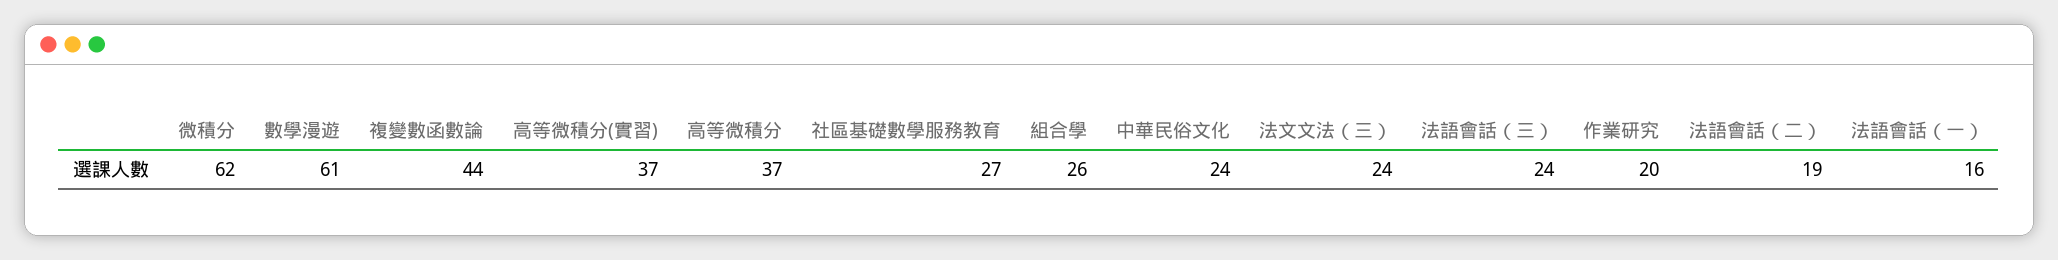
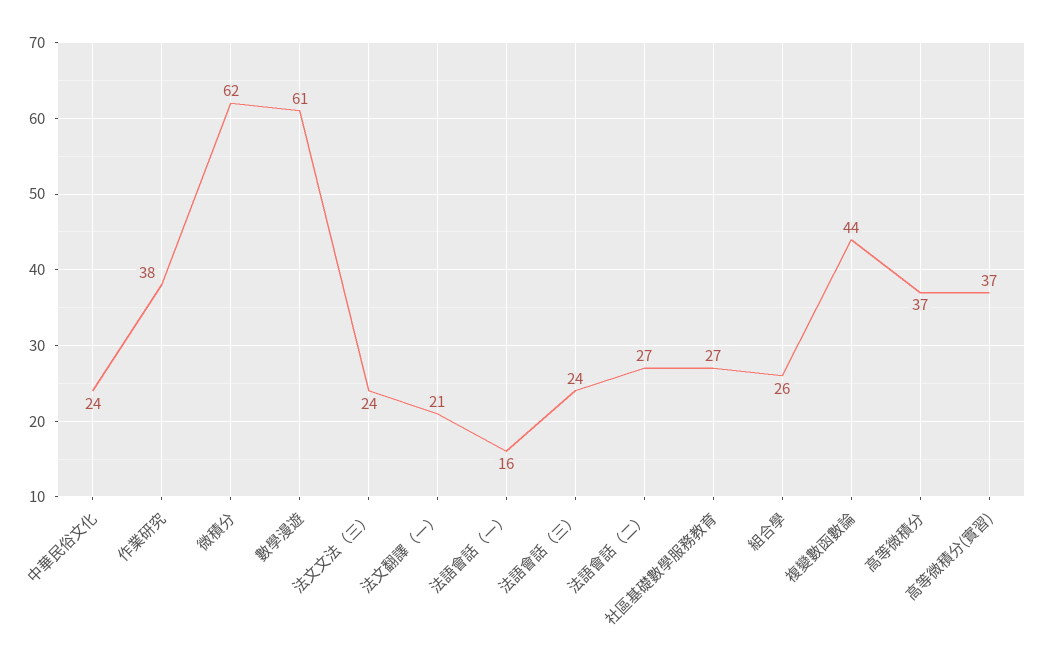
作業研究: 20 -> 38
法語會話（二）: 19 -> 27
法文翻譯（一）: none -> 21

